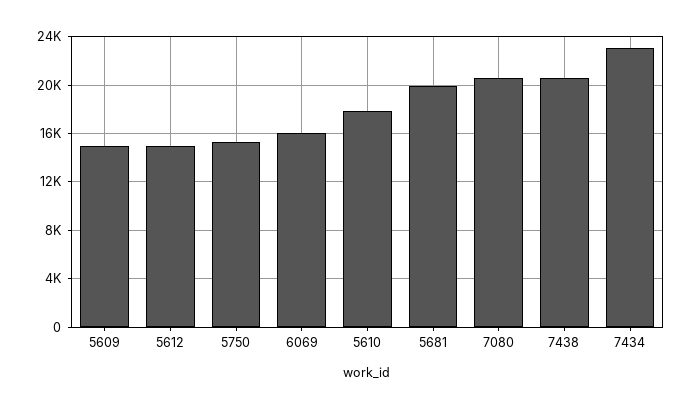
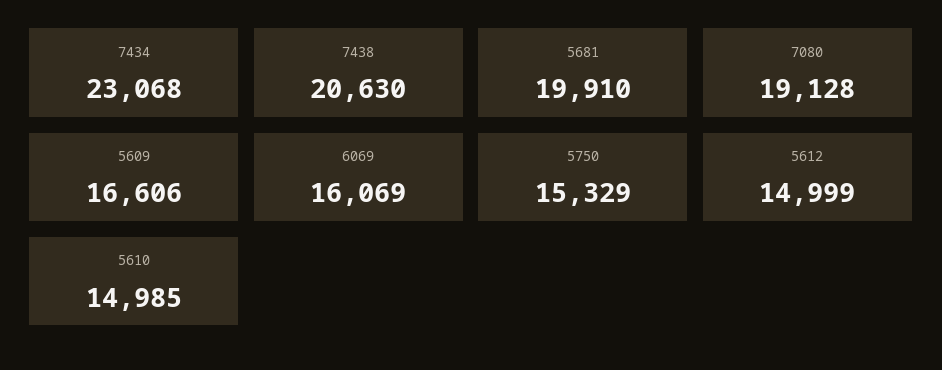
5609: 15000 -> 16606
5610: 18000 -> 14985
7080: 20500 -> 19128

